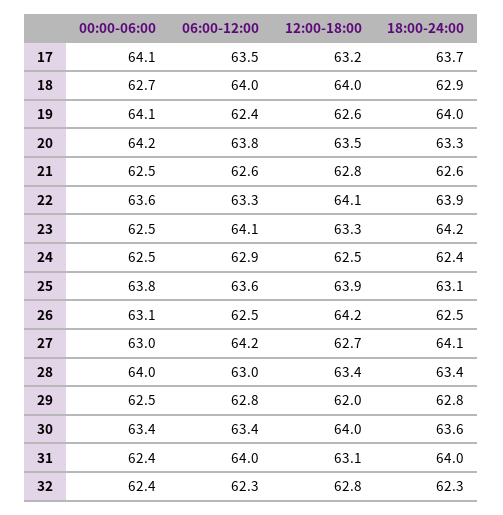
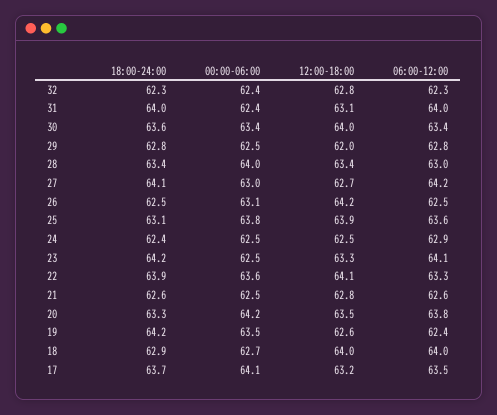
00:00-06:00, 19: 64.1 -> 63.5
18:00-24:00, 19: 64 -> 64.2

